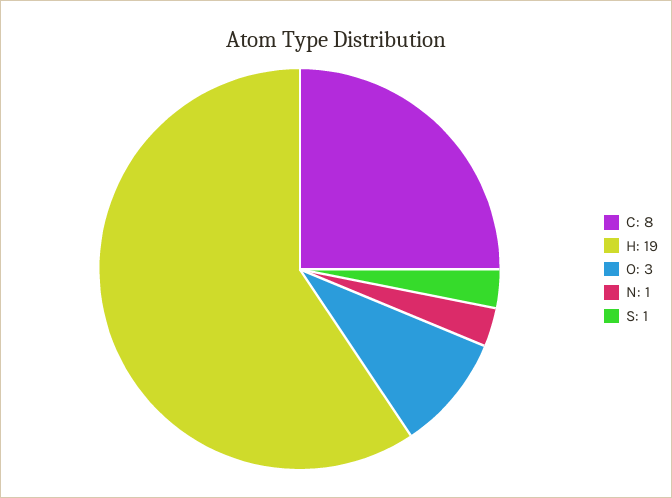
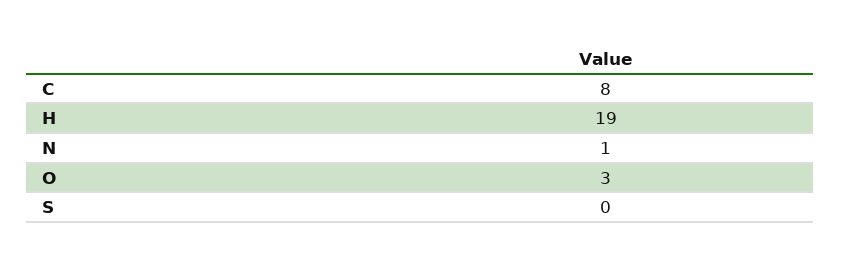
S: 1 -> 0

